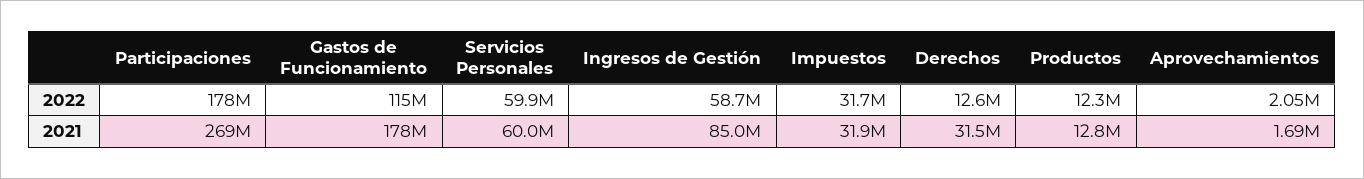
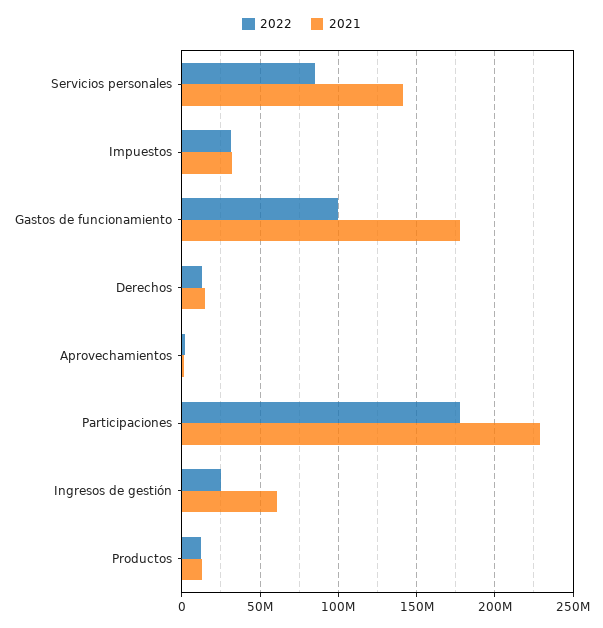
2022, Gastos de Funcionamiento: 115000000 -> 100000000
2022, Servicios Personales: 59900000 -> 85000000
2022, Ingresos de Gestión: 58700000 -> 25000000
2021, Participaciones: 269000000 -> 230000000
2021, Servicios Personales: 60000000 -> 140000000
2021, Ingresos de Gestión: 85000000 -> 60000000
2021, Derechos: 31500000 -> 15000000

